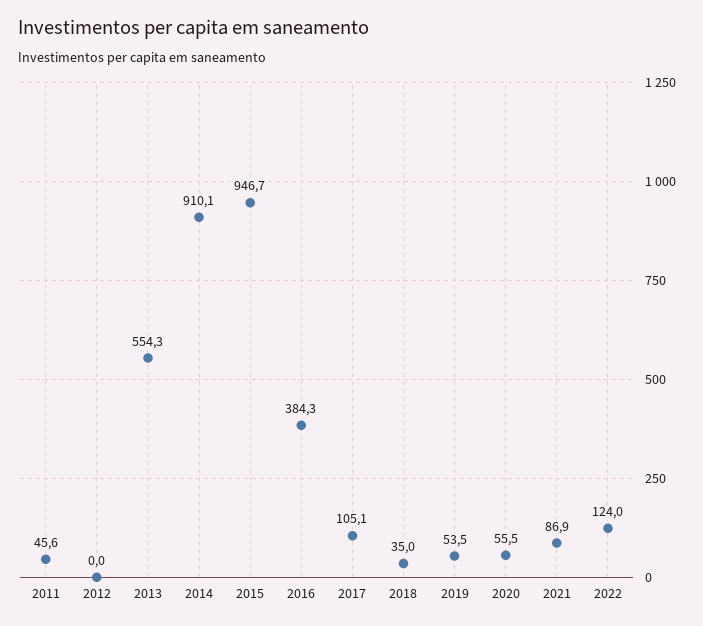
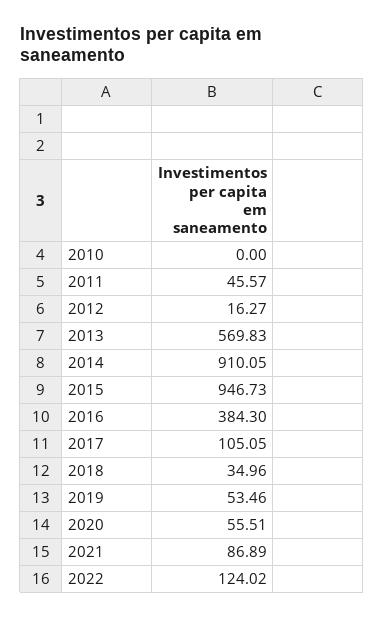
2012: 0 -> 16.27
2013: 554.3 -> 569.83
2010: none -> 0

